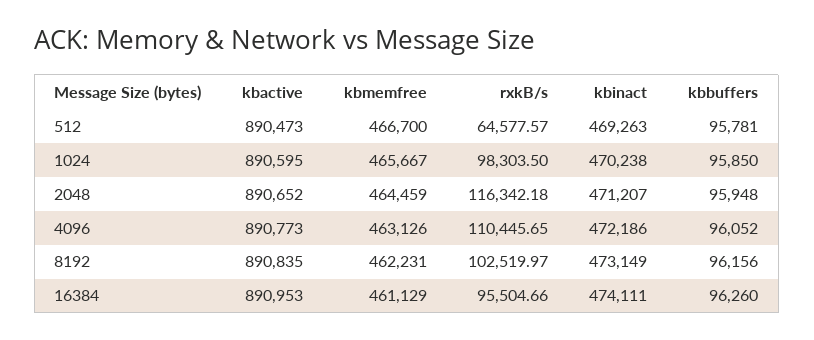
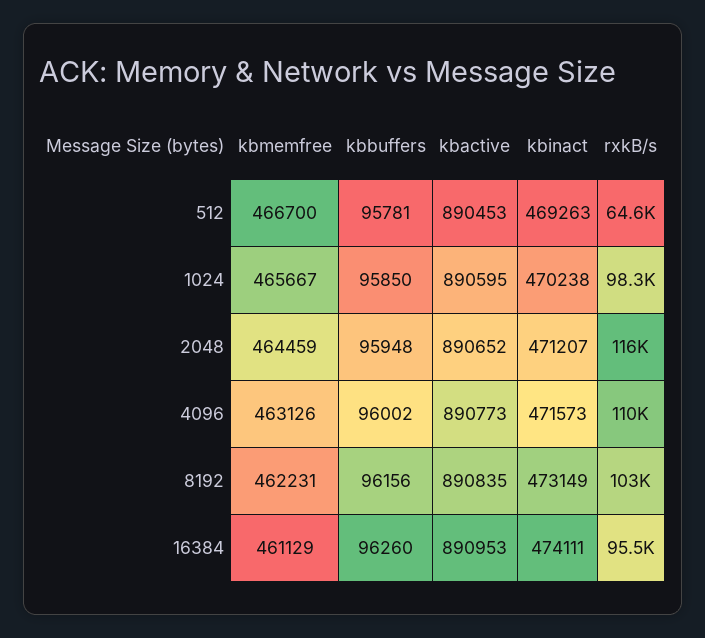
kbactive, 512: 890473 -> 890453
kbinact, 4096: 472186 -> 471573
kbbuffers, 4096: 96052 -> 96002

